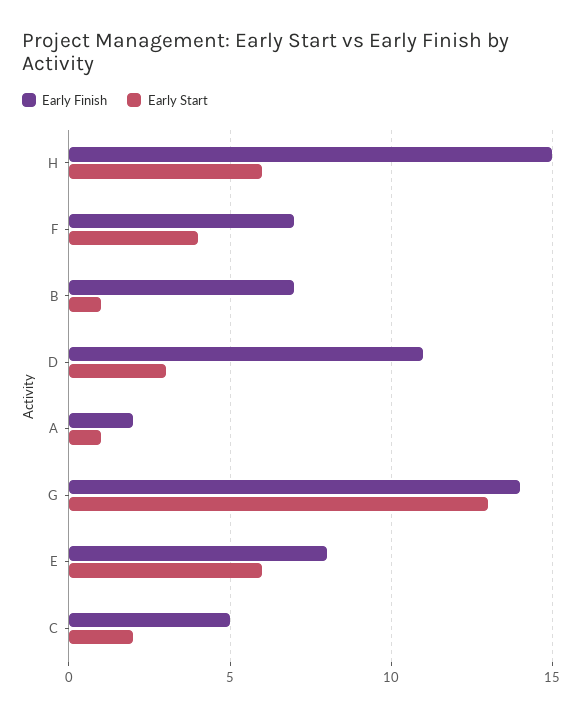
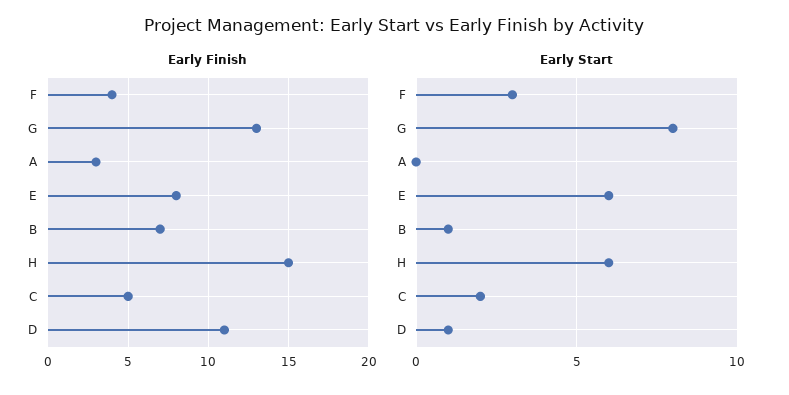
Early Finish, F: 7 -> 4
Early Start, F: 4 -> 3
Early Start, D: 3 -> 1
Early Finish, A: 2 -> 3
Early Start, A: 1 -> 0
Early Finish, G: 14 -> 13
Early Start, G: 13 -> 8

